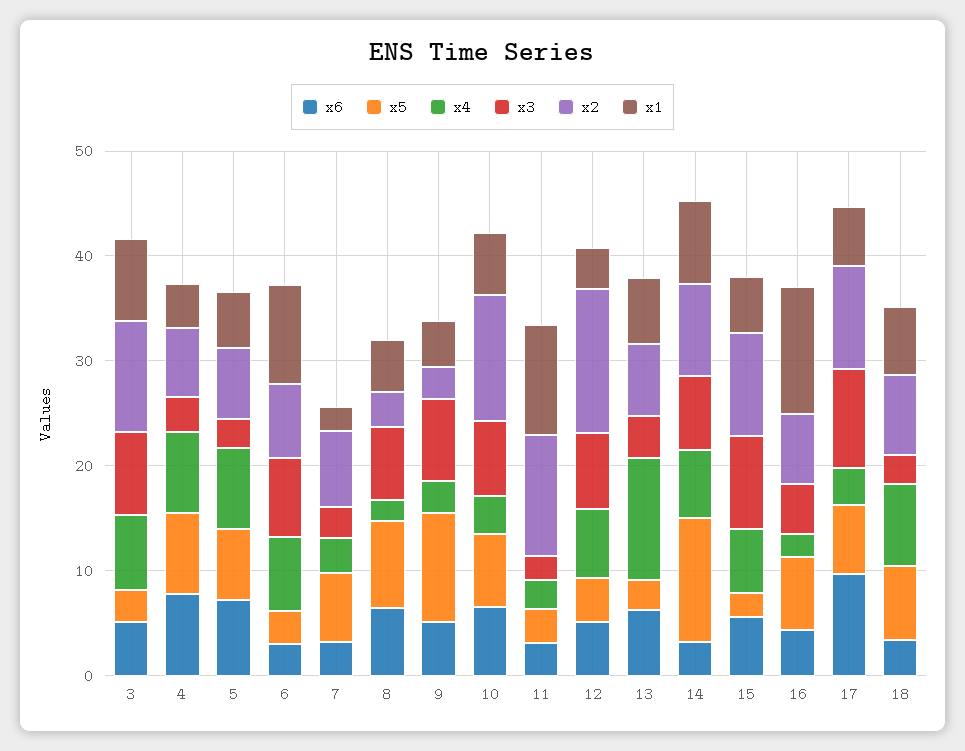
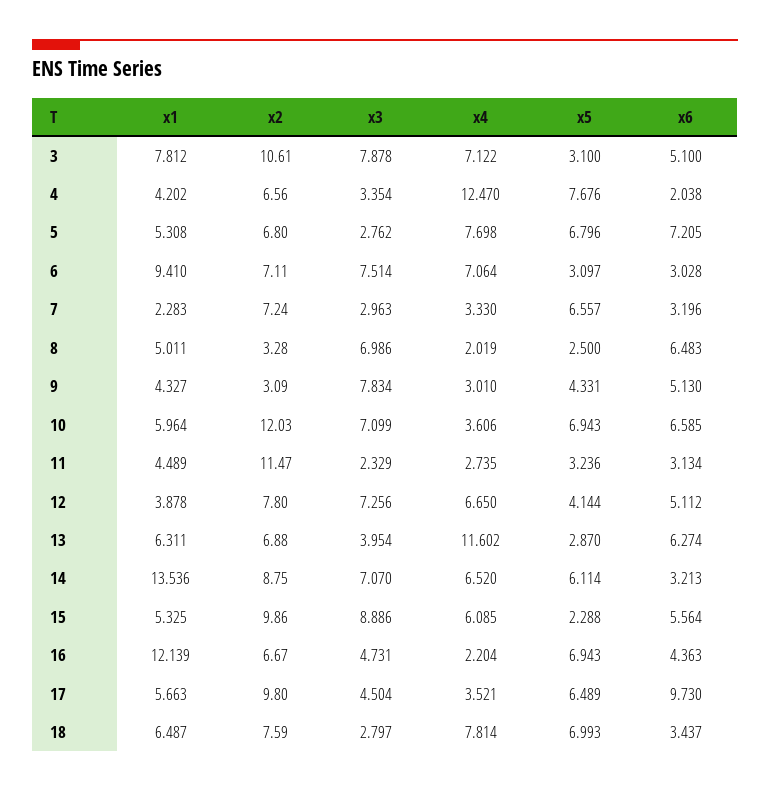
x6, 4: 8 -> 2.038
x4, 4: 8 -> 12.47
x5, 8: 8 -> 2.5
x5, 9: 10 -> 4.331
x1, 11: 10 -> 4.489
x2, 12: 14 -> 7.8
x5, 14: 12 -> 6.114
x1, 14: 8 -> 13.536
x3, 17: 10 -> 4.504

